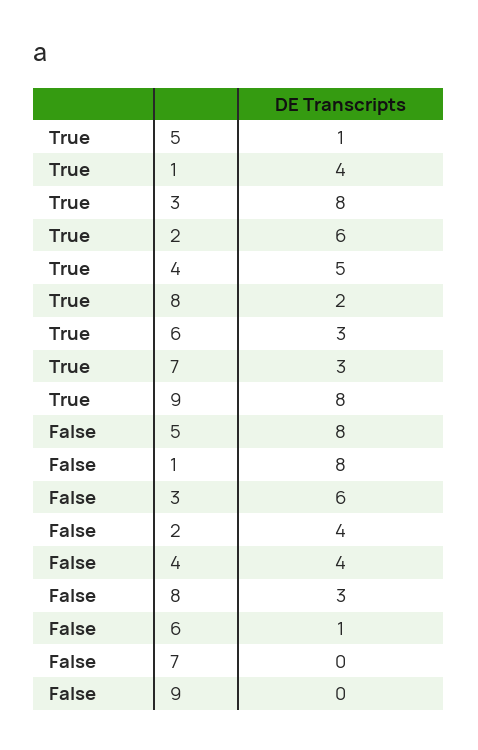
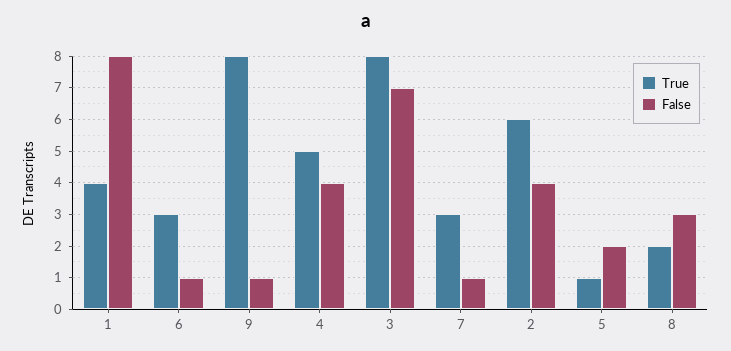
False, 5: 8 -> 2
False, 3: 6 -> 7
False, 7: 0 -> 1
False, 9: 0 -> 1

